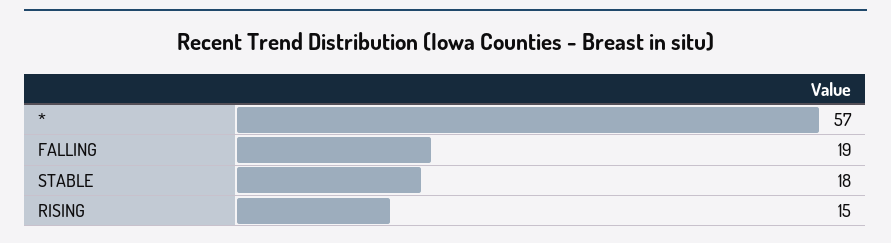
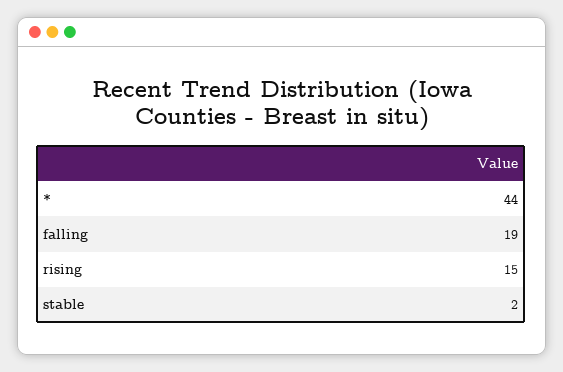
*: 57 -> 44
STABLE: 18 -> 2

